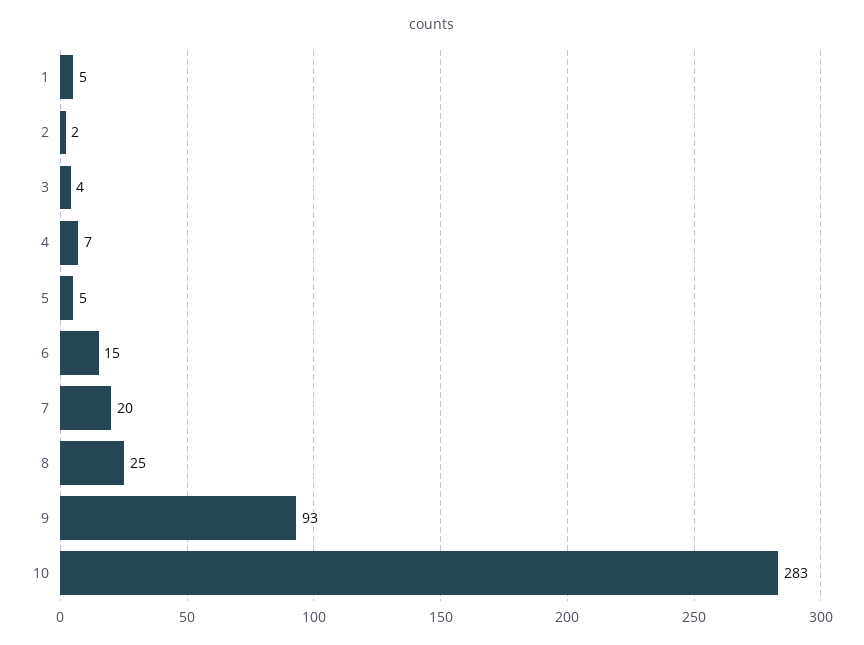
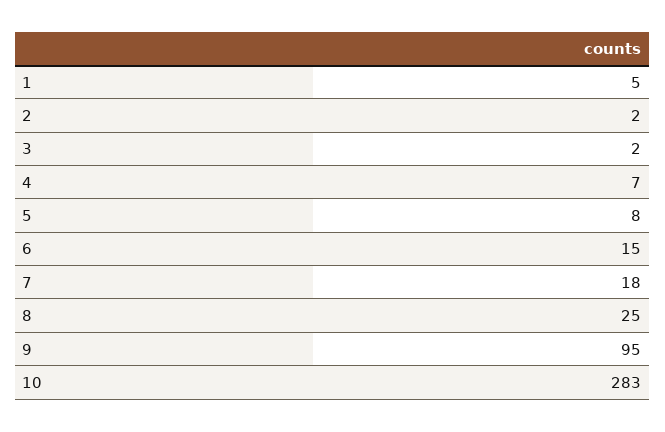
3: 4 -> 2
5: 5 -> 8
7: 20 -> 18
9: 93 -> 95

